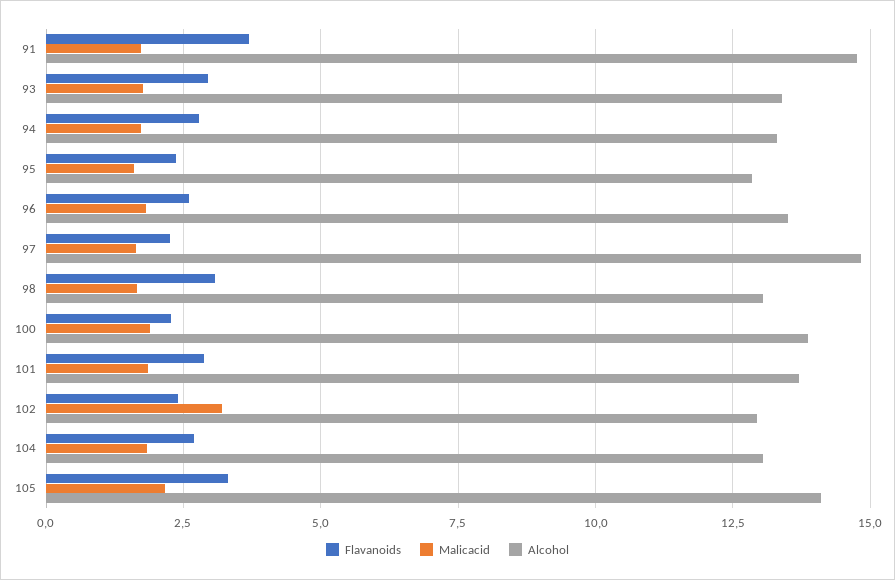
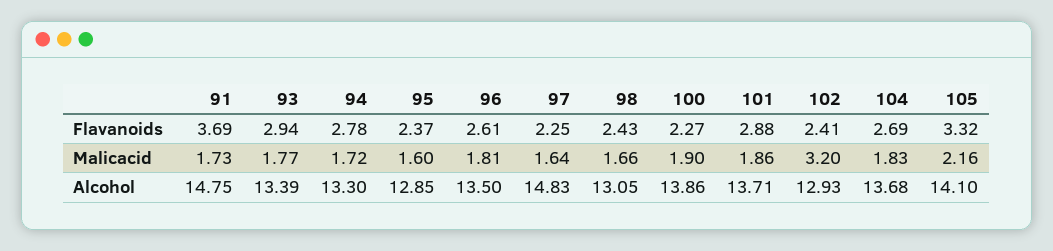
Flavanoids, 98: 3 -> 2.43
Alcohol, 104: 13 -> 13.68

